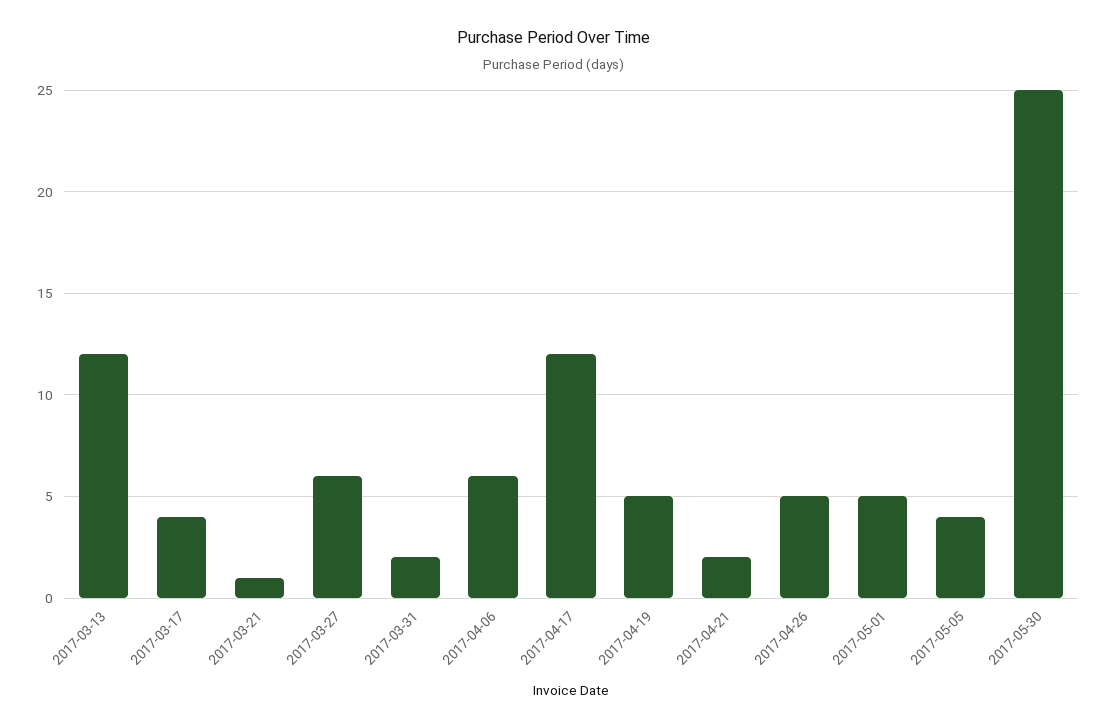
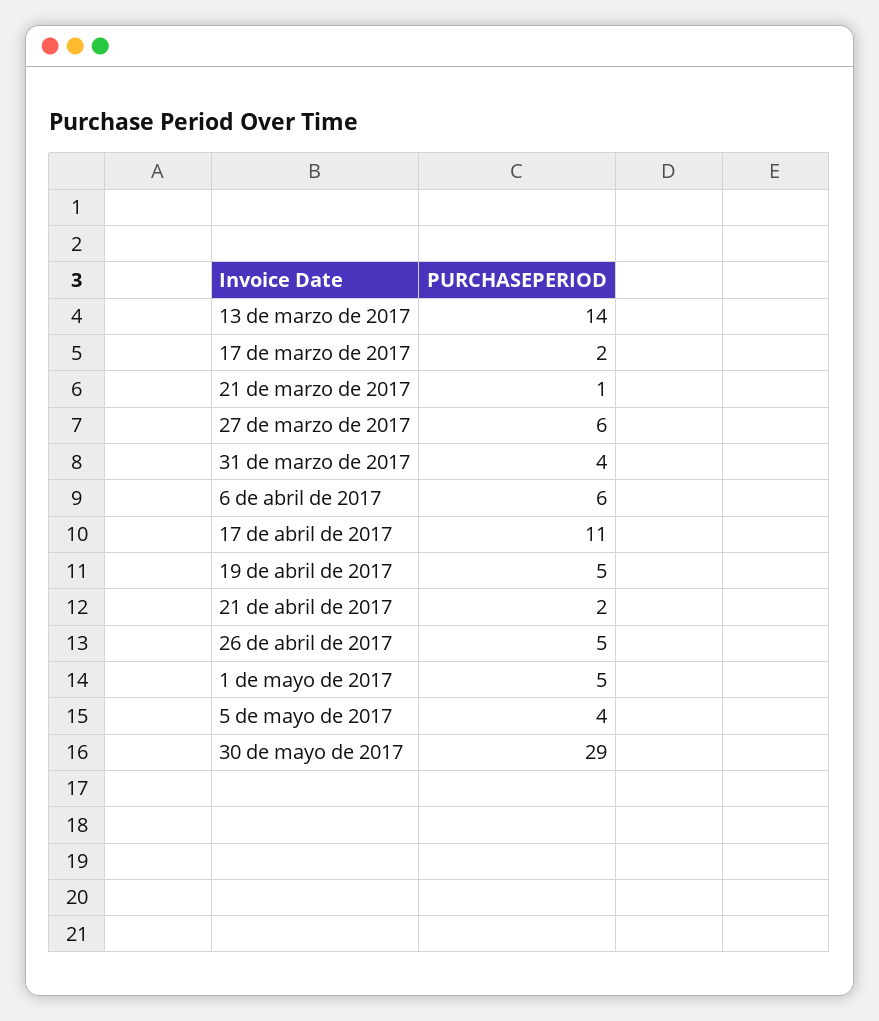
2017-03-13: 12 -> 14
2017-03-17: 4 -> 2
2017-03-31: 2 -> 4
2017-04-17: 12 -> 11
2017-05-30: 25 -> 29

